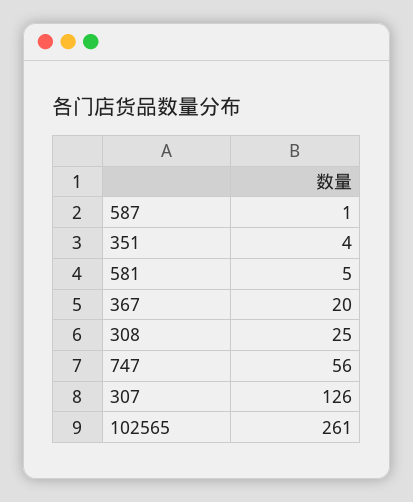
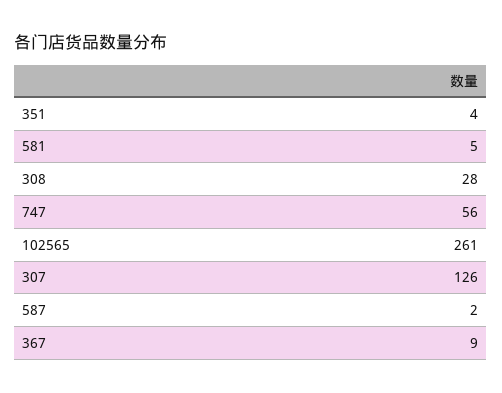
587: 1 -> 2
367: 20 -> 9
308: 25 -> 28

